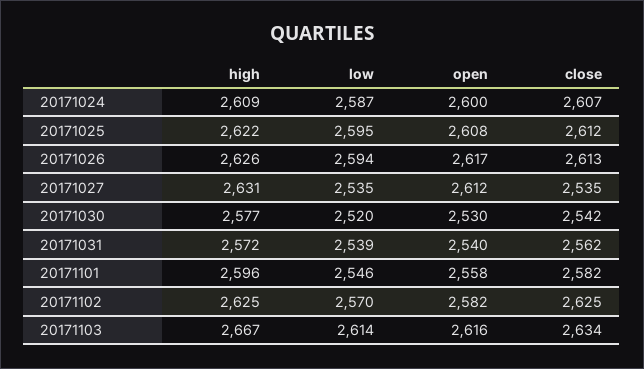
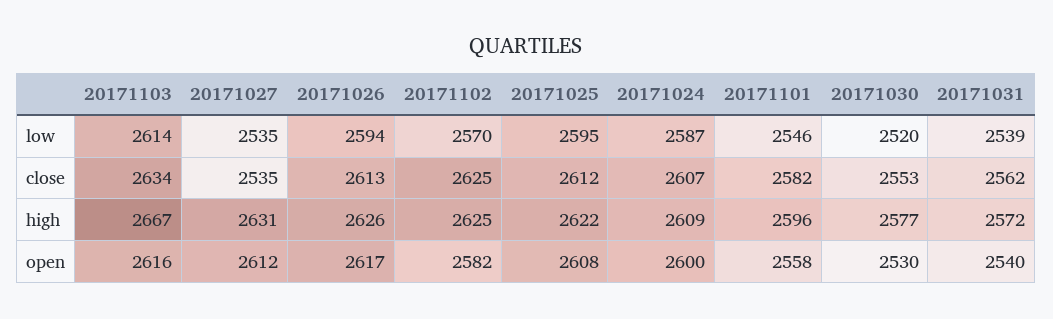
close, 20171030: 2542 -> 2553

